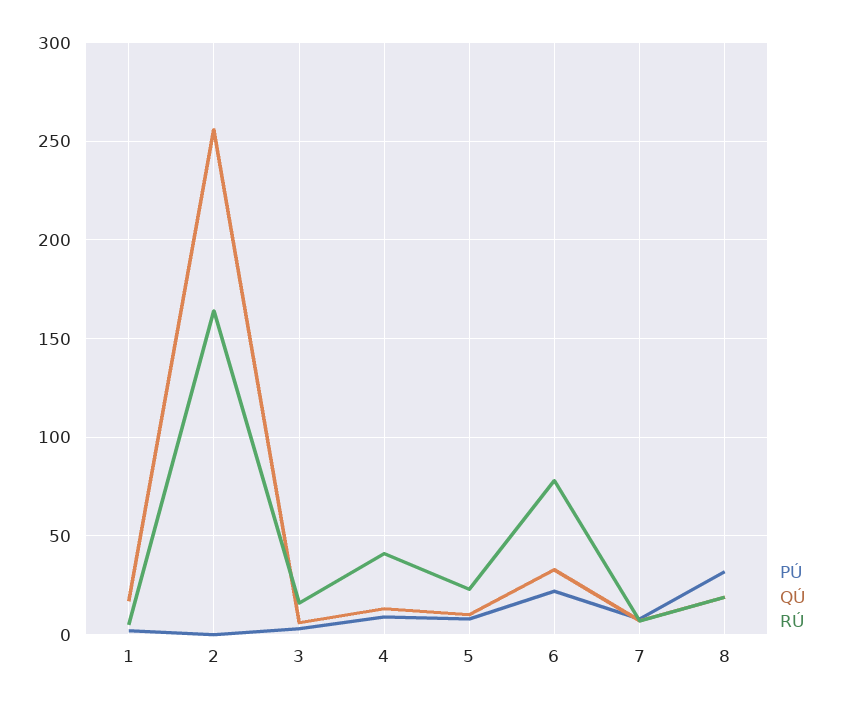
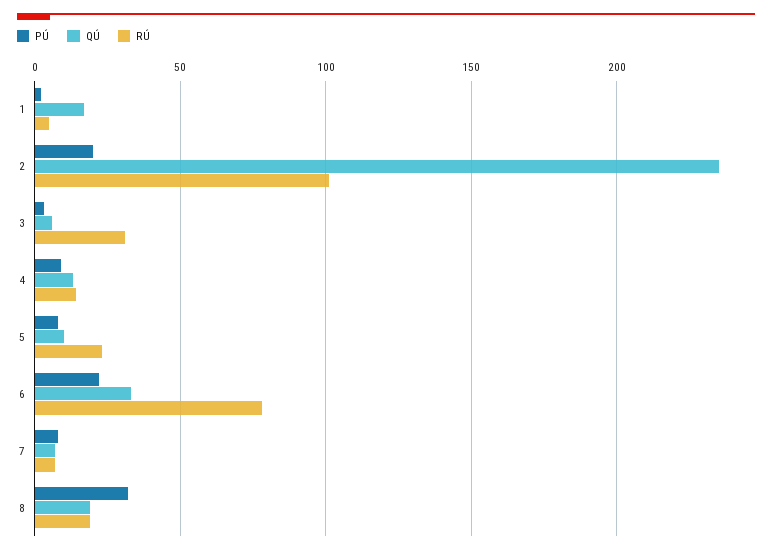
PÚ, 2: 0 -> 20
QÚ, 2: 255 -> 235
RÚ, 2: 165 -> 100
RÚ, 3: 15 -> 30
RÚ, 4: 40 -> 15

